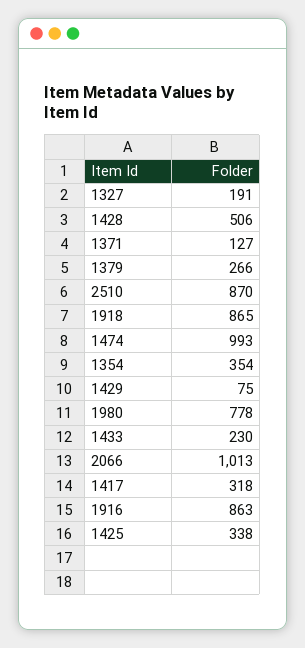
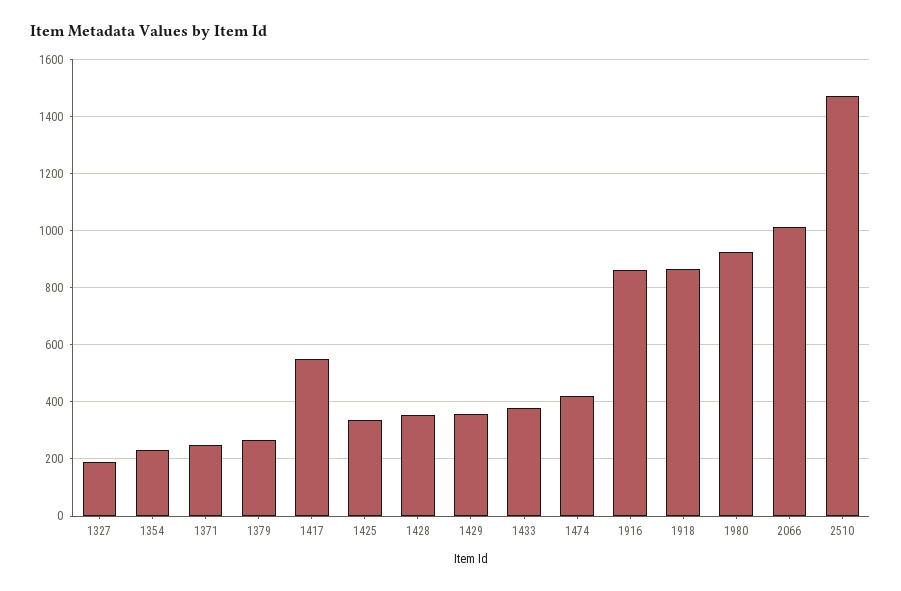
1428: 506 -> 350
1371: 127 -> 250
2510: 870 -> 1475
1474: 993 -> 425
1354: 354 -> 225
1429: 75 -> 350
1980: 778 -> 925
1433: 230 -> 375
1417: 318 -> 550

